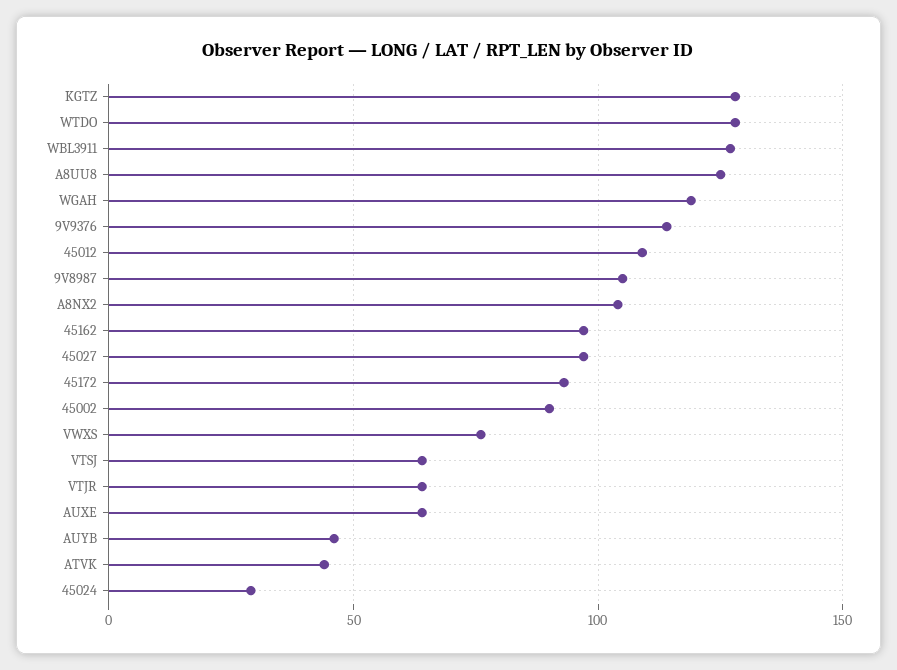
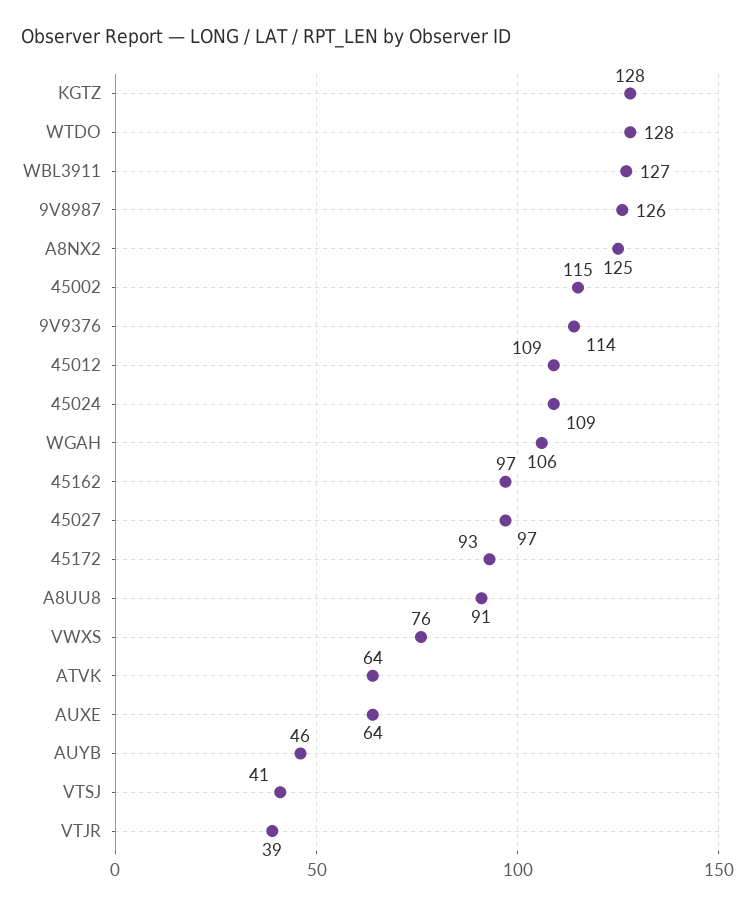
A8UU8: 125 -> 91
WGAH: 120 -> 106
9V8987: 105 -> 126
A8NX2: 105 -> 125
45002: 90 -> 115
VTSJ: 65 -> 41
VTJR: 65 -> 39
ATVK: 45 -> 64
45024: 30 -> 109

